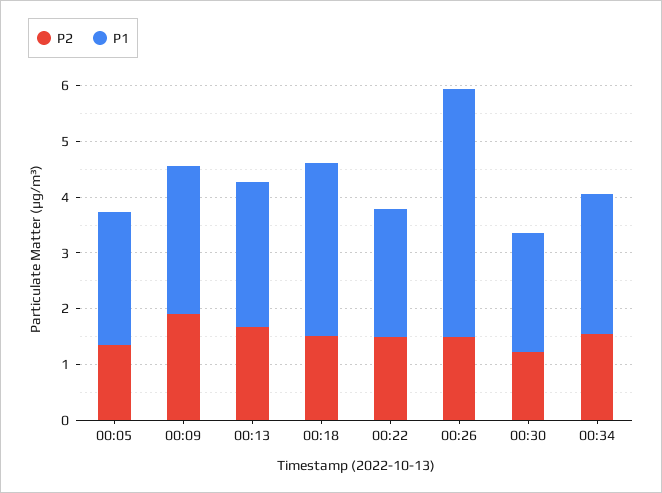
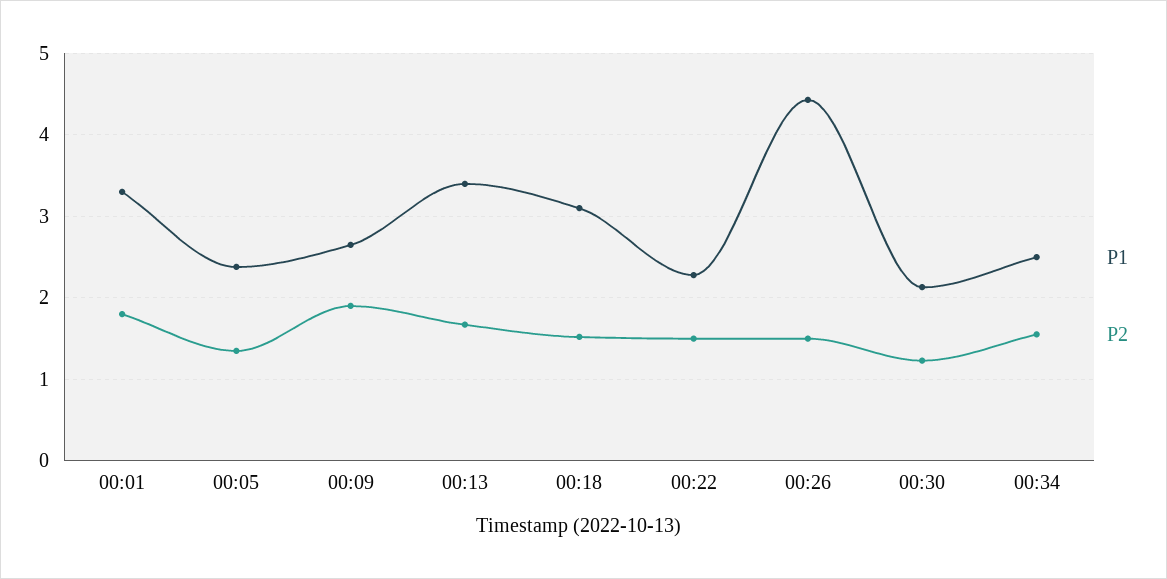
P1, 00:13: 2.6 -> 3.4
P1, 00:01: none -> 3.3
P2, 00:01: none -> 1.8

